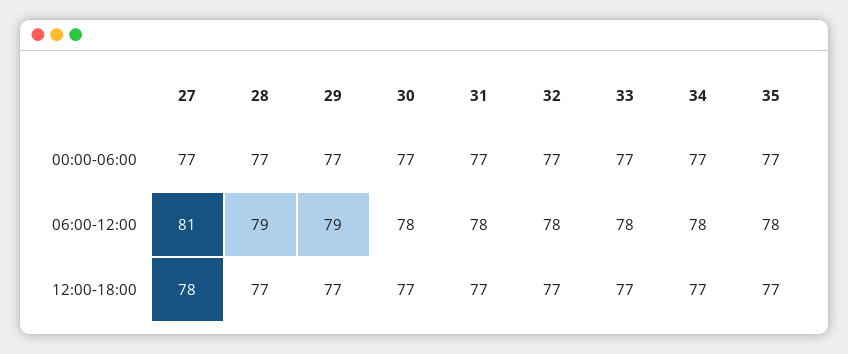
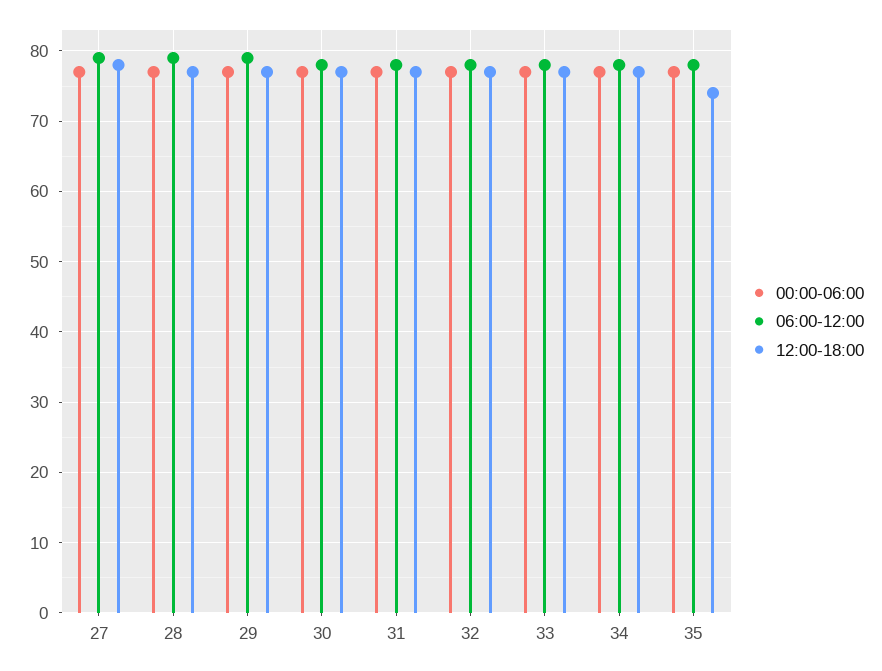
06:00-12:00, 27: 81 -> 79
12:00-18:00, 35: 77 -> 74

